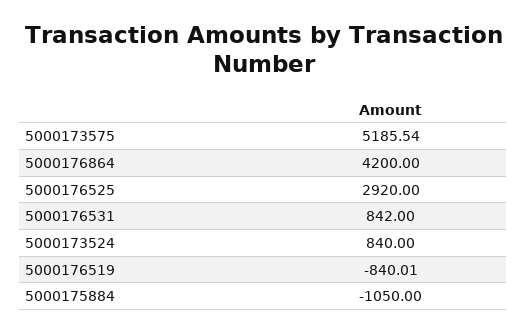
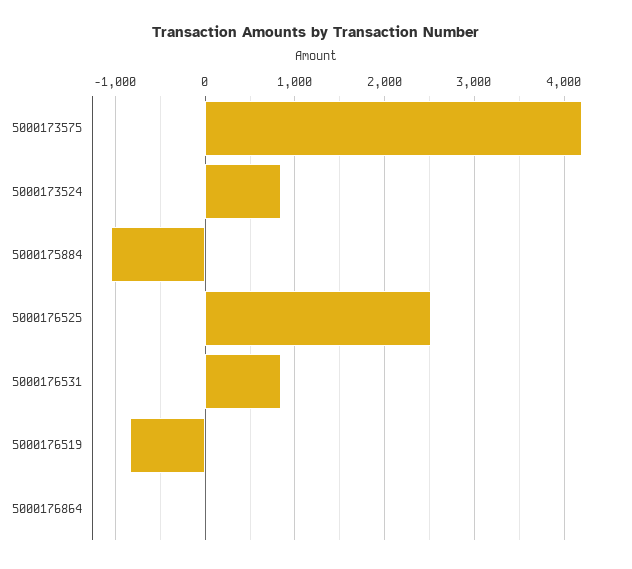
5000173575: 5185.54 -> 4200
5000176864: 4200 -> 0
5000176525: 2920 -> 2500

